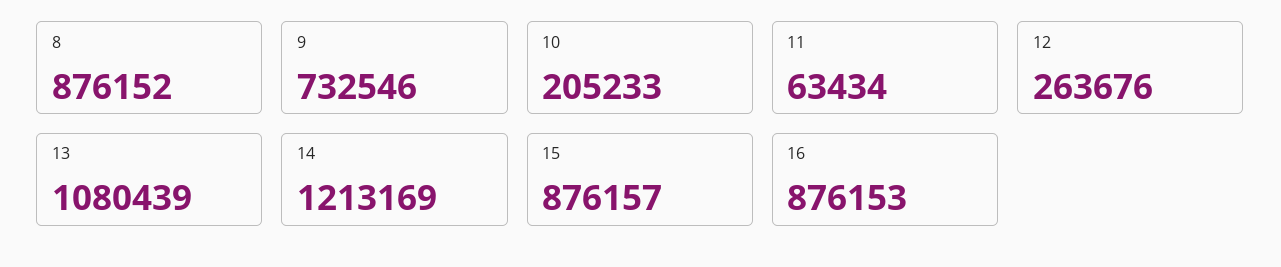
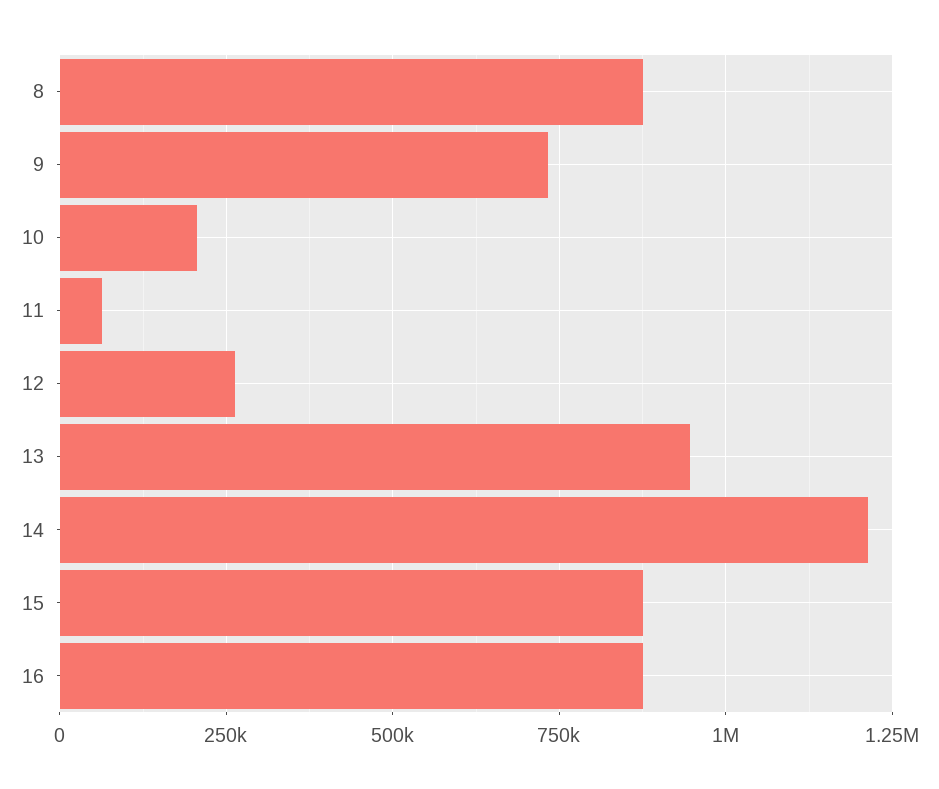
13: 1080439 -> 950000

